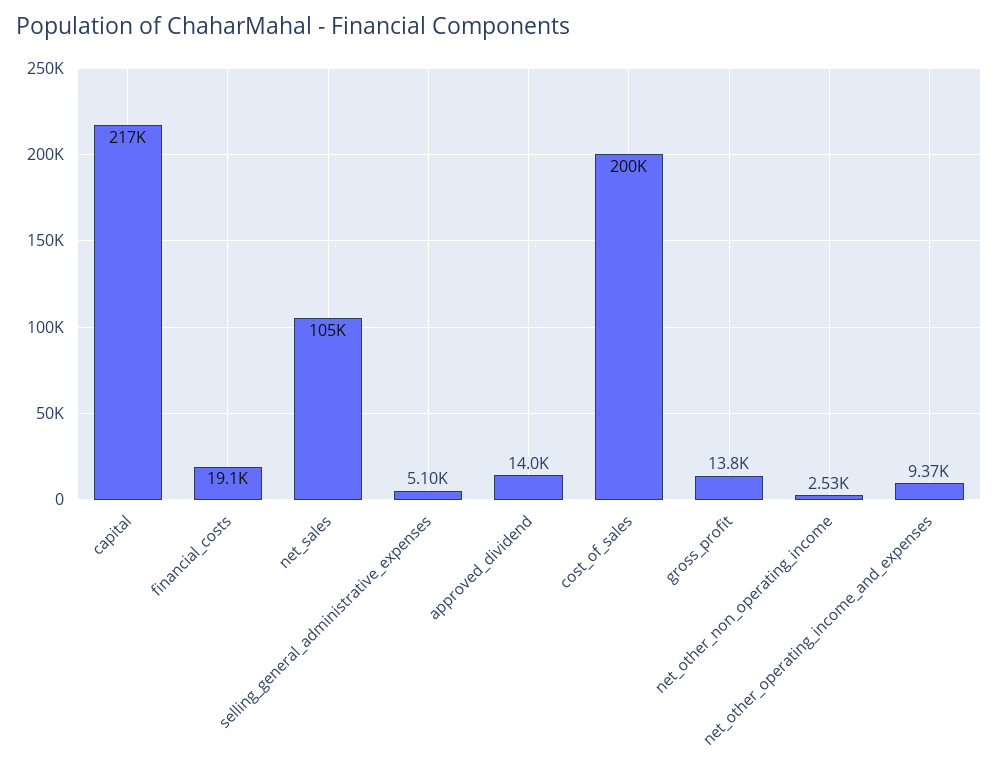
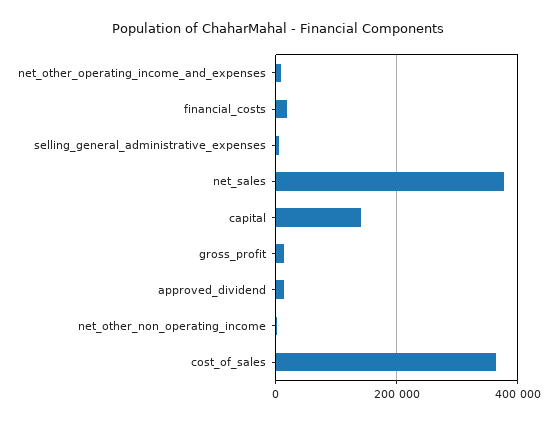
capital: 217000 -> 140000
net_sales: 105000 -> 380000
cost_of_sales: 200000 -> 360000

